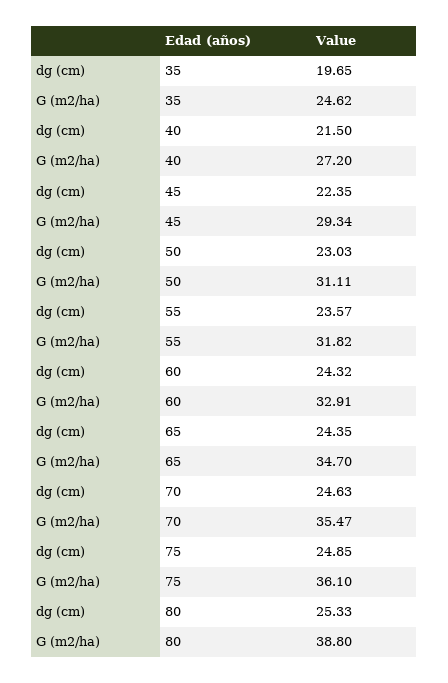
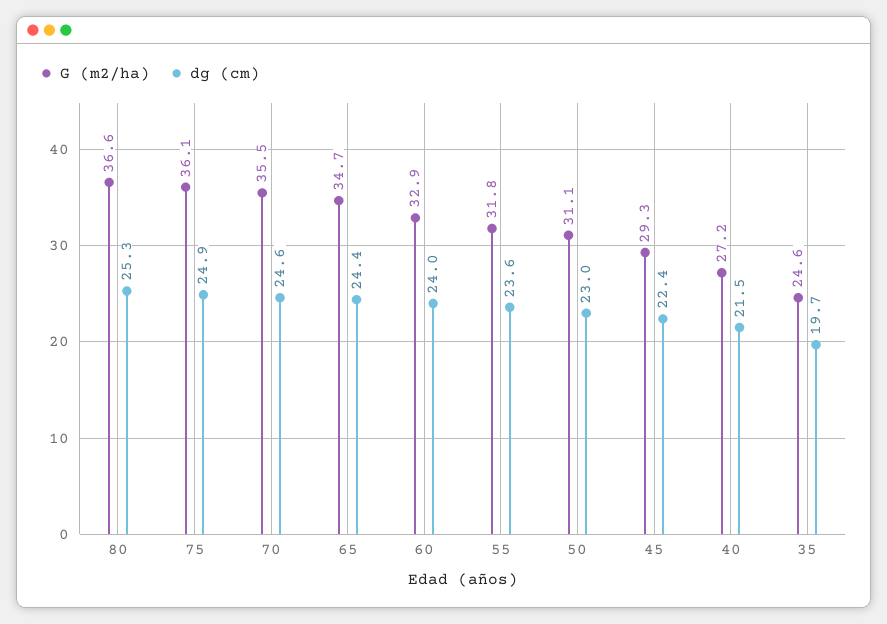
dg (cm), 60: 24.32 -> 24
G (m2/ha), 80: 38.8 -> 36.6

